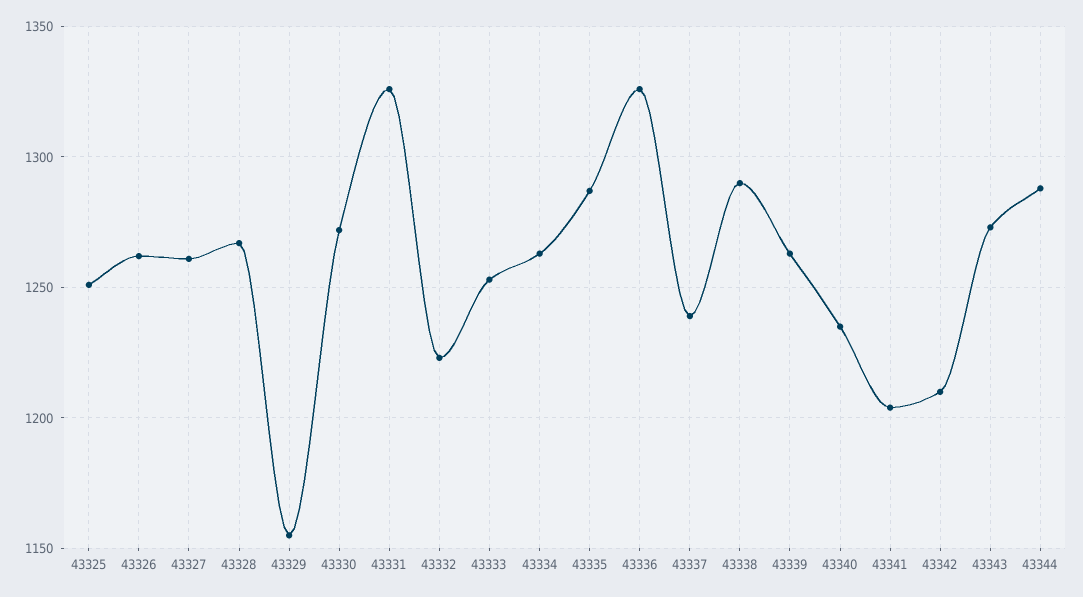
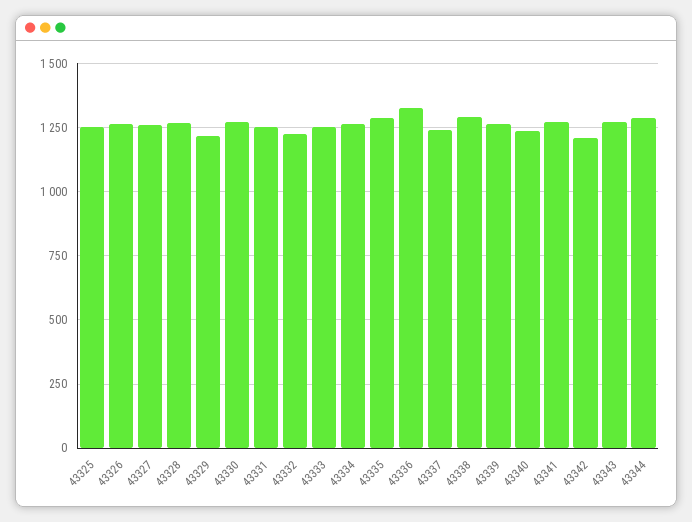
43329: 1155 -> 1225
43331: 1325 -> 1250
43341: 1205 -> 1275

